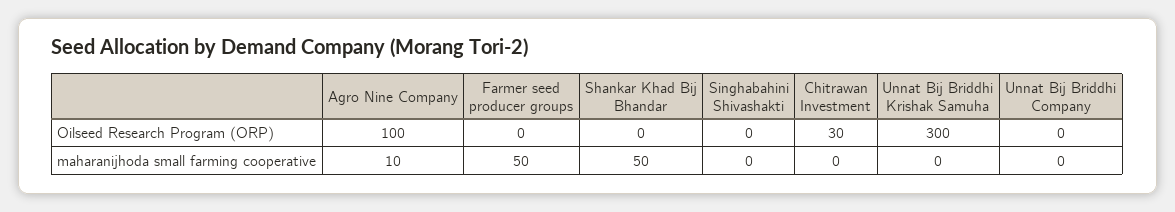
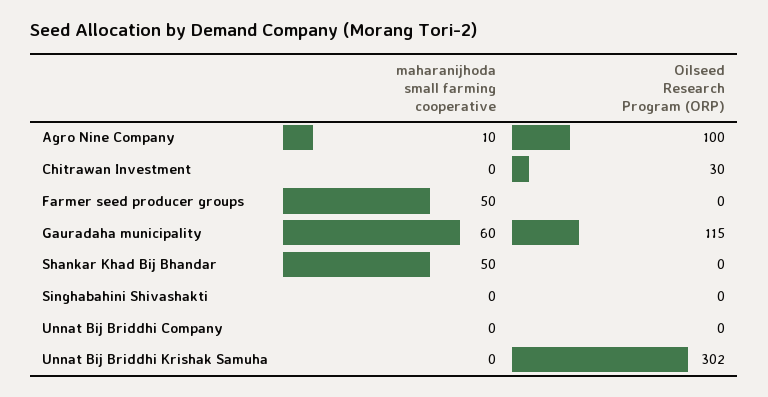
Unnat Bij Briddhi Krishak Samuha, Oilseed Research Program (ORP): 300 -> 302
Gauradaha municipality, maharanijhoda small farming cooperative: none -> 60
Gauradaha municipality, Oilseed Research Program (ORP): none -> 115

